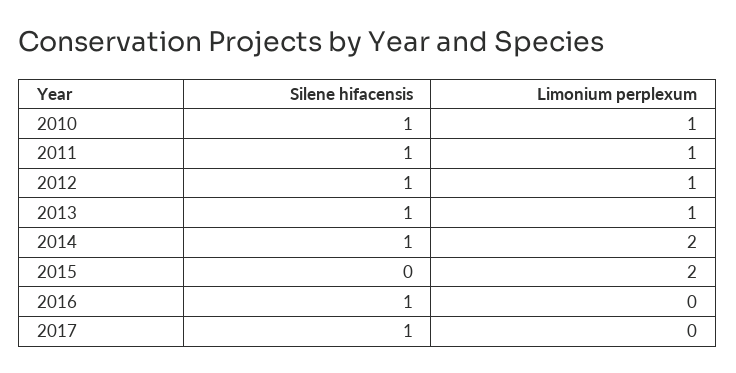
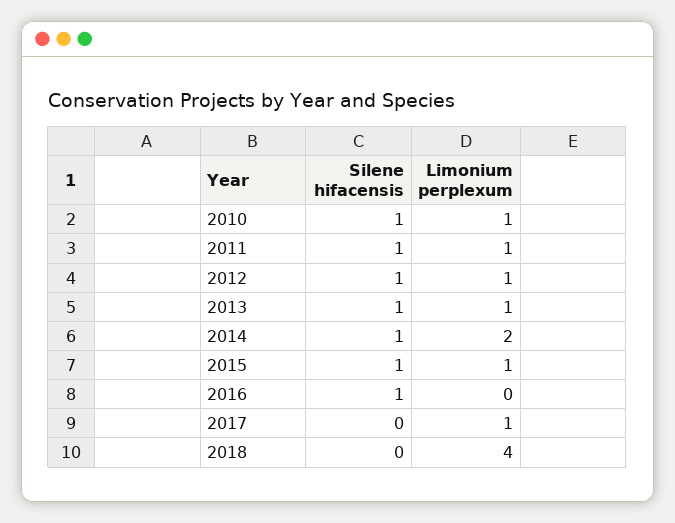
Silene hifacensis, 2015: 0 -> 1
Limonium perplexum, 2015: 2 -> 1
Silene hifacensis, 2017: 1 -> 0
Limonium perplexum, 2017: 0 -> 1
Silene hifacensis, 2018: none -> 0
Limonium perplexum, 2018: none -> 4

